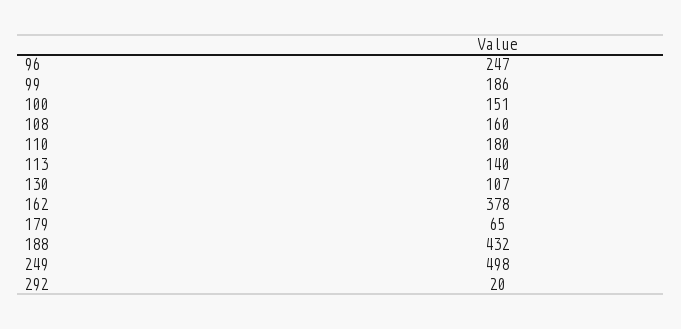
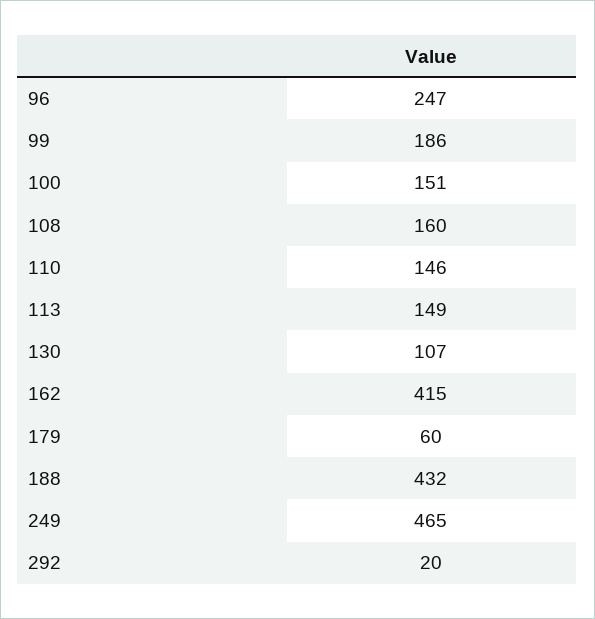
110: 180 -> 146
113: 140 -> 149
162: 378 -> 415
179: 65 -> 60
249: 498 -> 465

